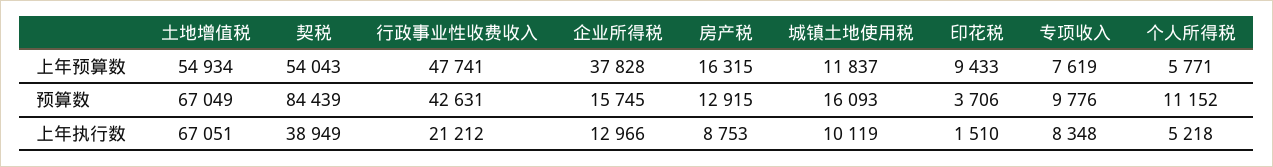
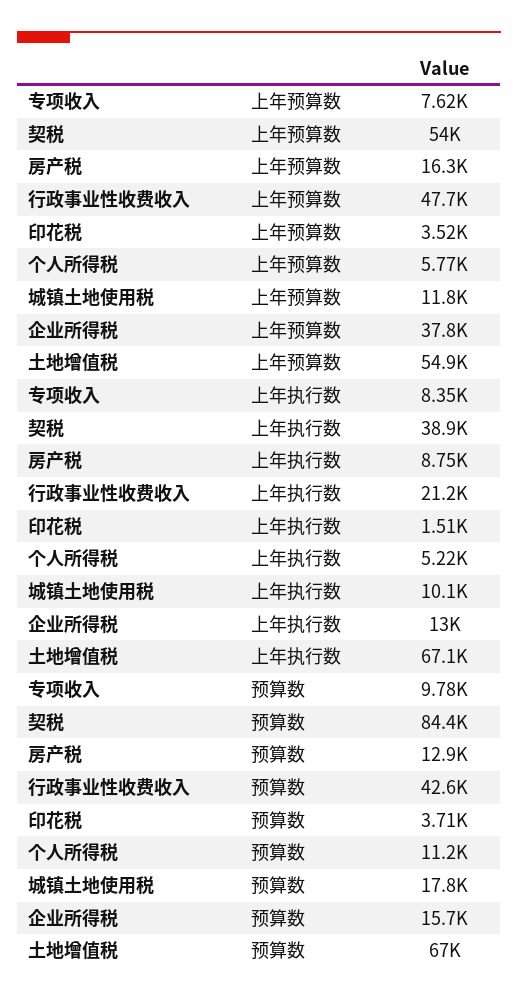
印花税, 上年预算数: 9433 -> 3520
城镇土地使用税, 预算数: 16093 -> 17800

